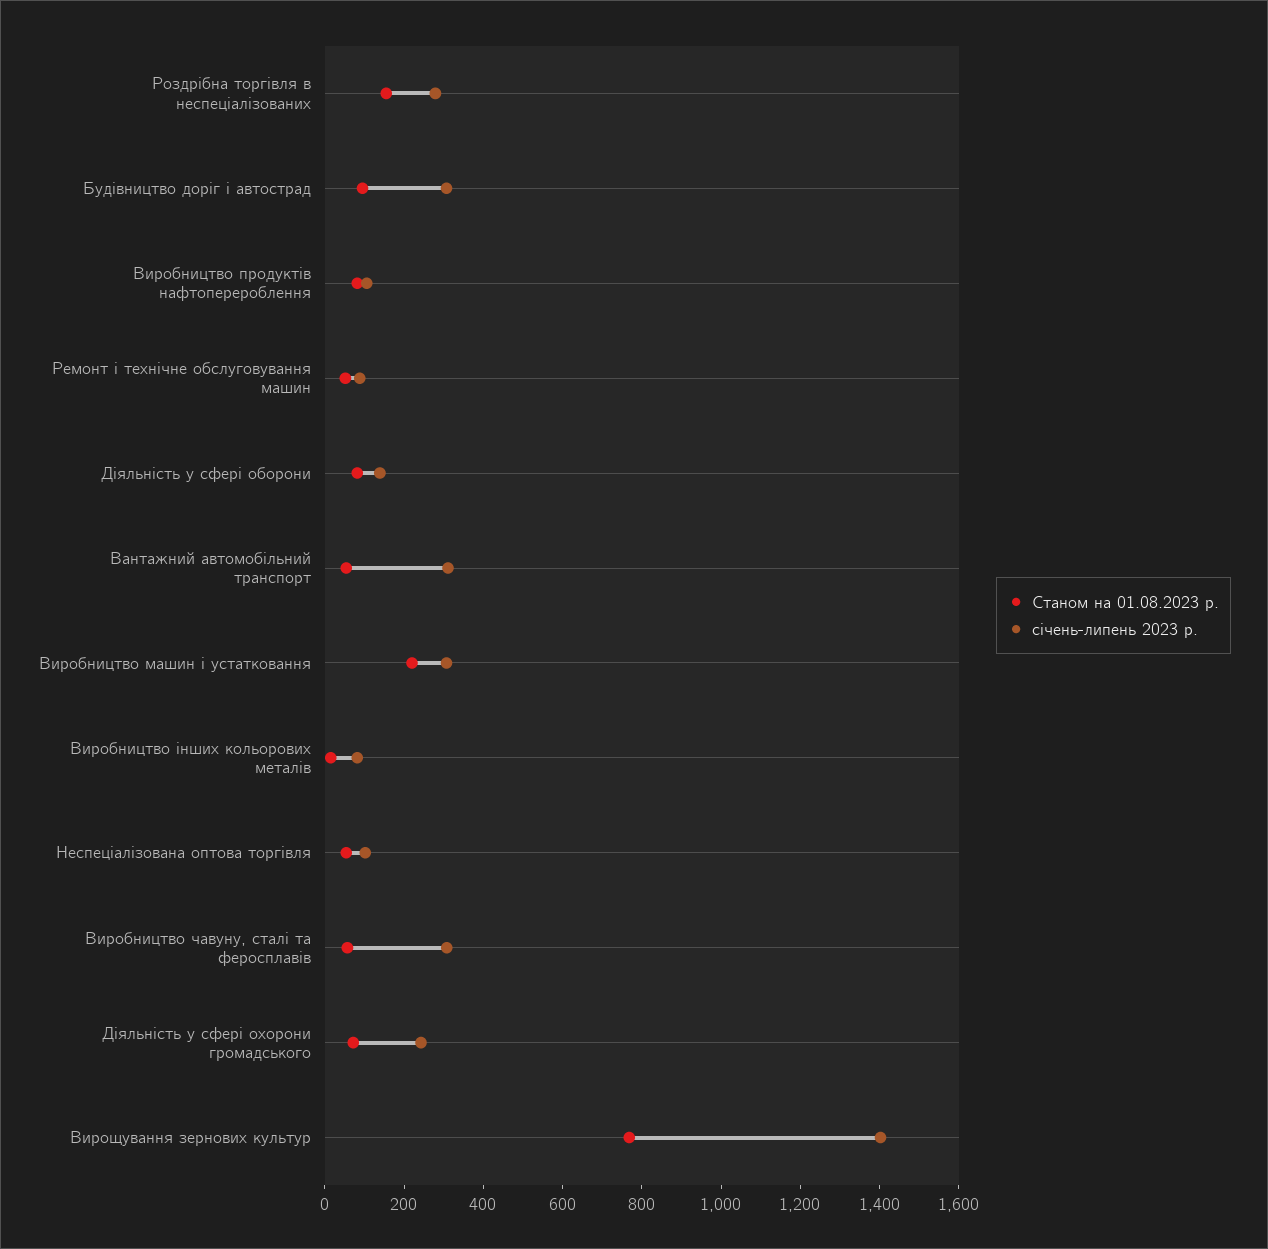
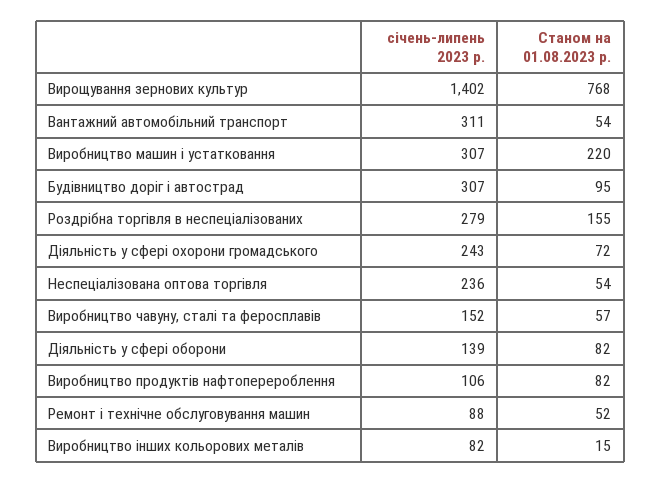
січень-липень 2023 р., Неспеціалізована оптова торгівля: 100 -> 236
січень-липень 2023 р., Виробництво чавуну, сталі та феросплавів: 300 -> 152

